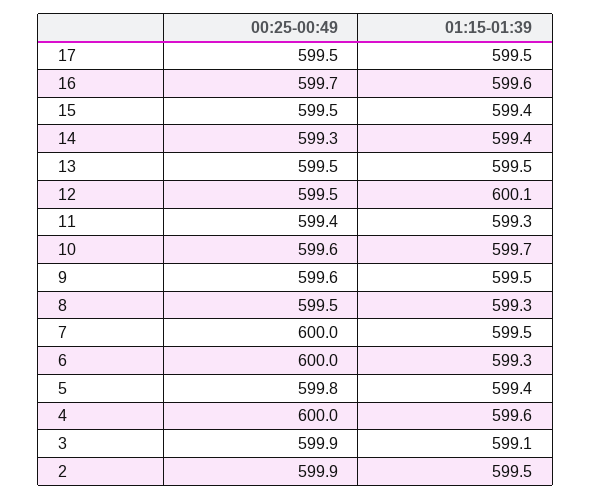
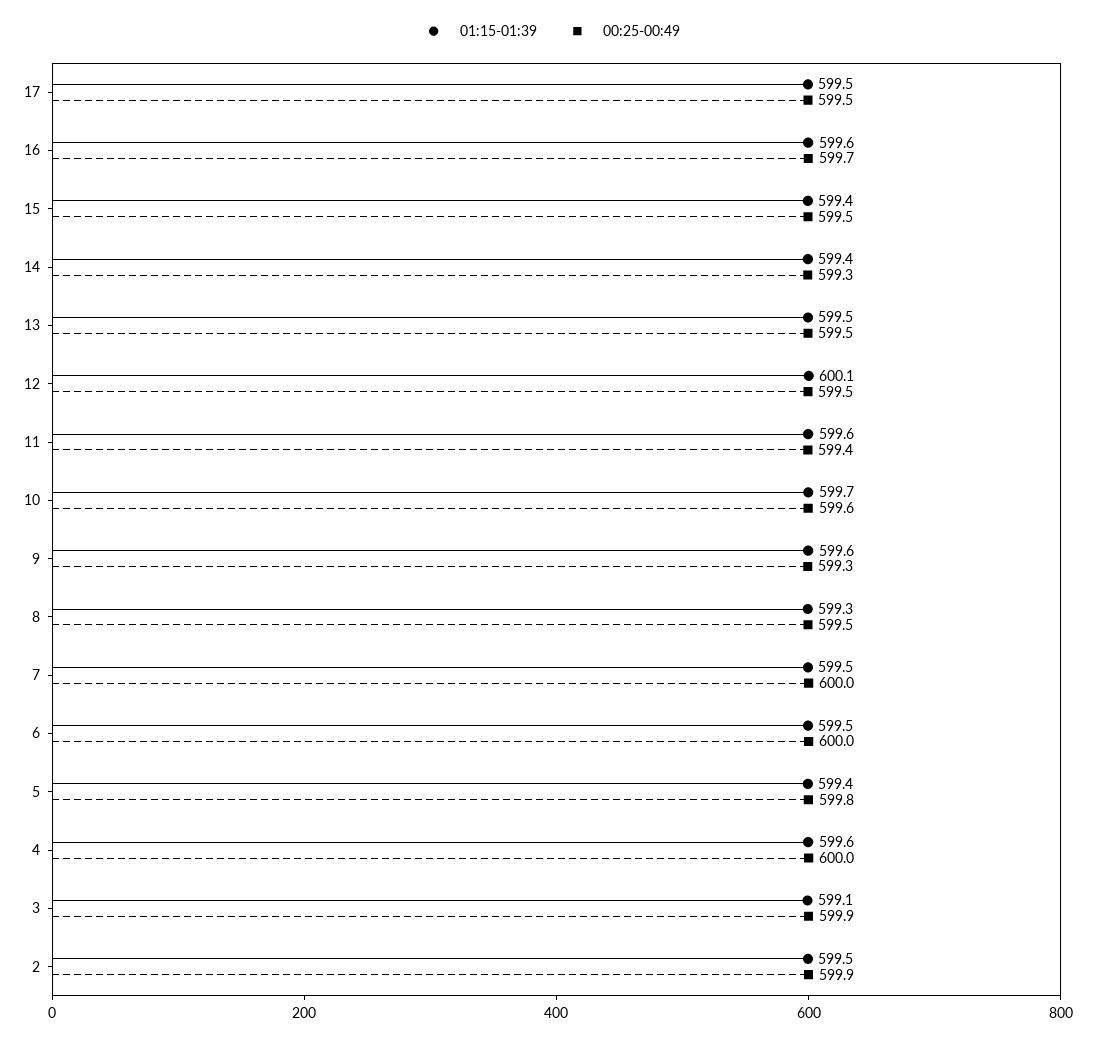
01:15-01:39, 11: 599.3 -> 599.6
00:25-00:49, 9: 599.6 -> 599.3
01:15-01:39, 9: 599.5 -> 599.6
01:15-01:39, 6: 599.3 -> 599.5

